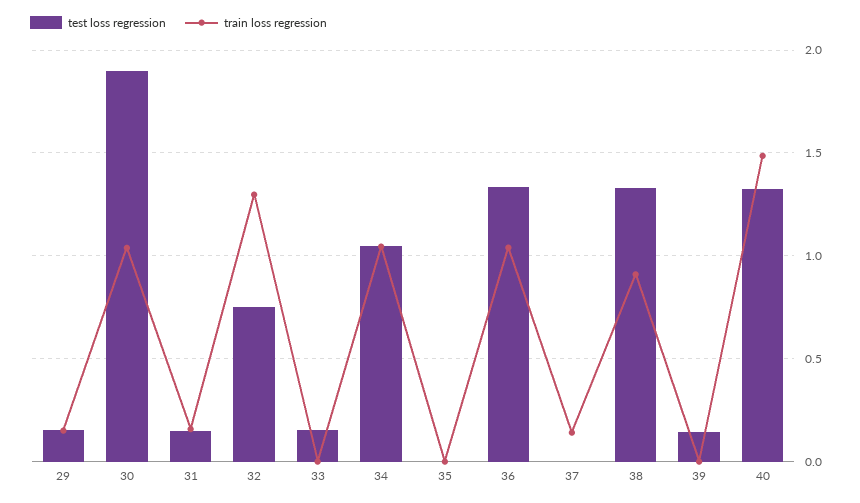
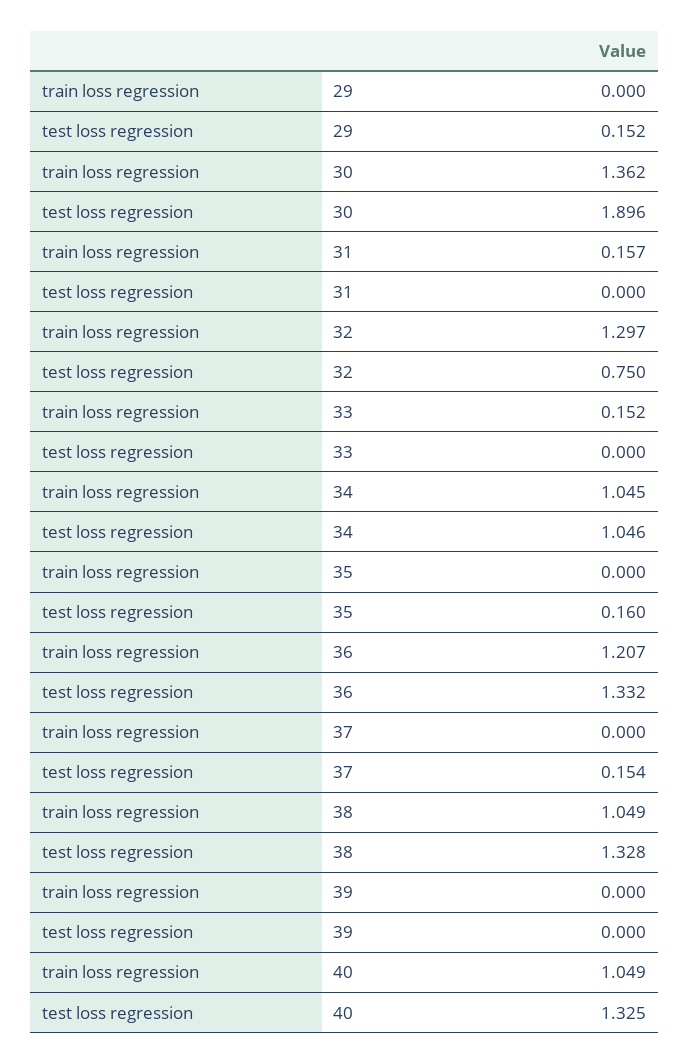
train loss regression, 29: 0.15 -> 0
train loss regression, 30: 1.05 -> 1.362
test loss regression, 31: 0.15 -> 0
test loss regression, 33: 0.15 -> 0
train loss regression, 33: 0 -> 0.152
test loss regression, 35: 0 -> 0.16
train loss regression, 36: 1.05 -> 1.207
test loss regression, 37: 0 -> 0.154
train loss regression, 37: 0.15 -> 0
train loss regression, 38: 0.9 -> 1.049
test loss regression, 39: 0.15 -> 0
train loss regression, 40: 1.5 -> 1.049

